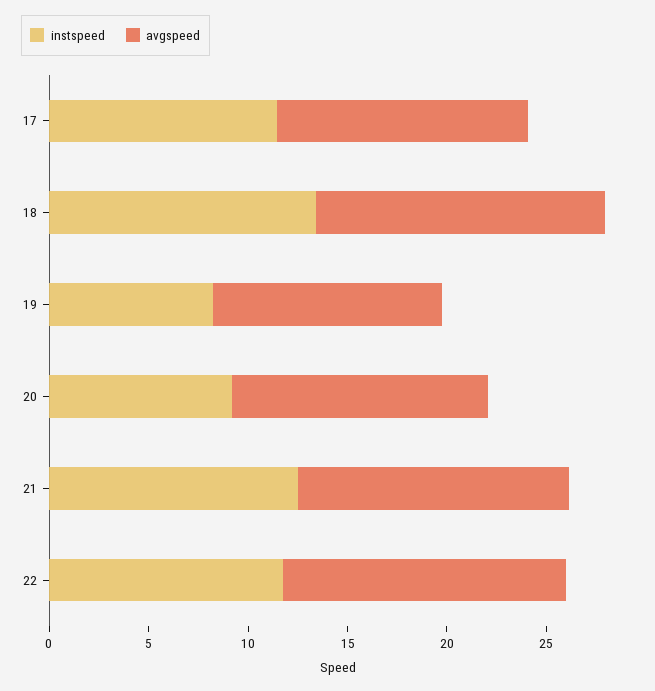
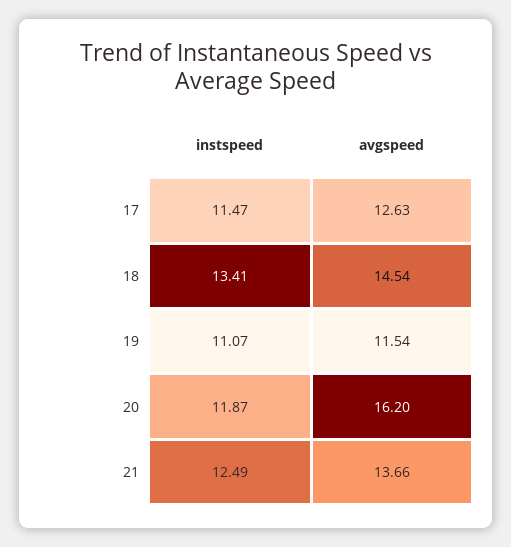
instspeed, 19: 8 -> 11.07
instspeed, 20: 9 -> 11.87
avgspeed, 20: 13 -> 16.2
instspeed, 22: 12 -> none
avgspeed, 22: 14 -> none

